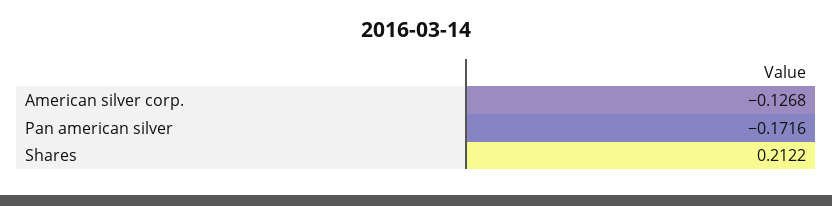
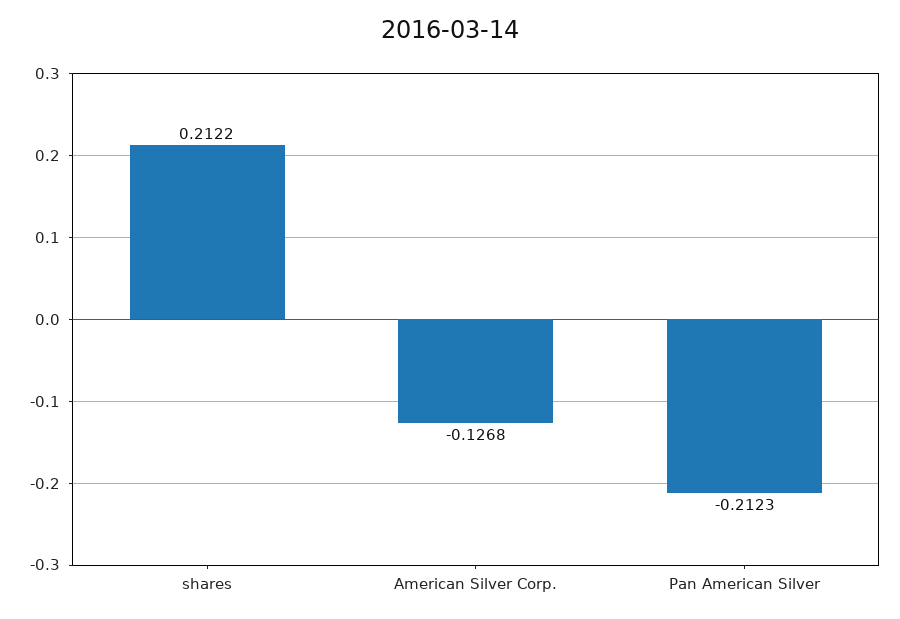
Pan american silver: -0.1716 -> -0.2123

